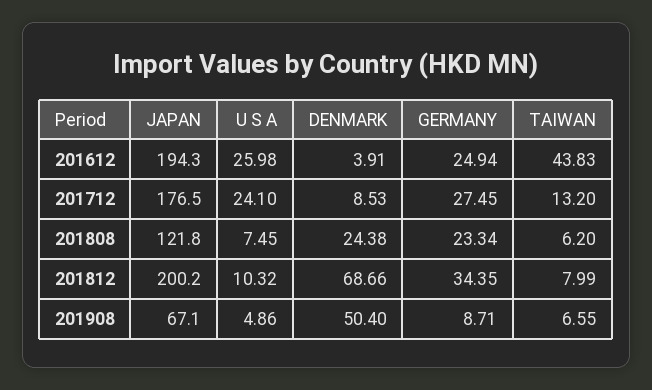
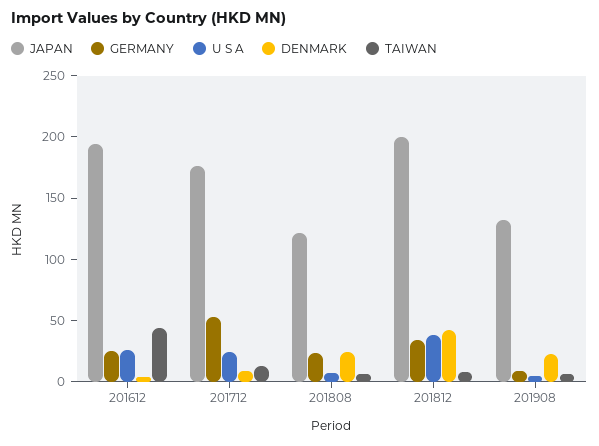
GERMANY, 201712: 27.45 -> 50
U S A, 201812: 10.32 -> 40
DENMARK, 201812: 68.66 -> 40
JAPAN, 201908: 67.1 -> 130
DENMARK, 201908: 50.4 -> 20

